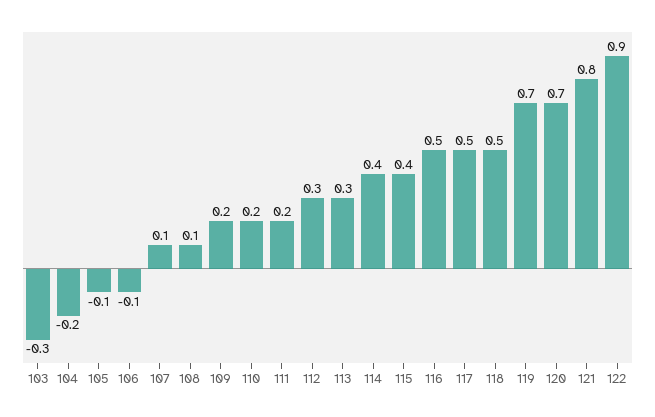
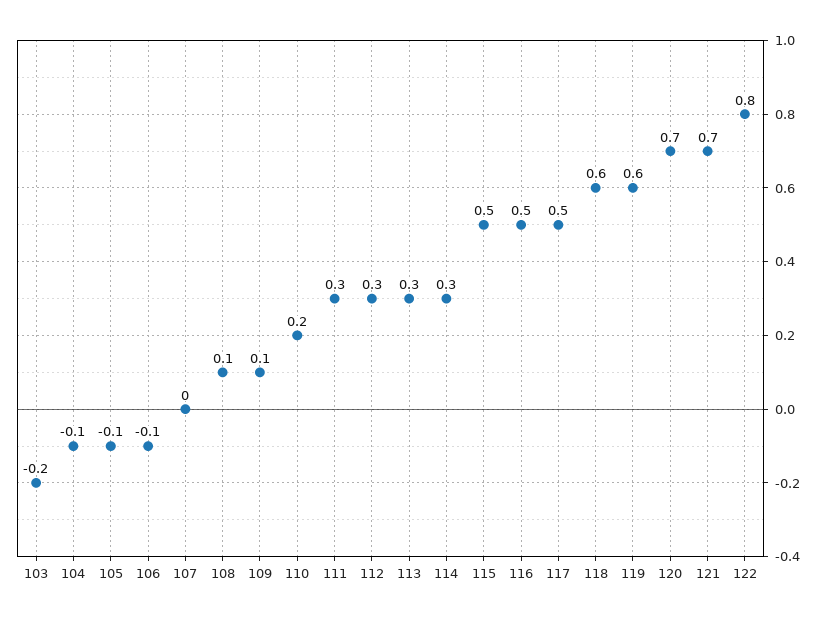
103: -0.3 -> -0.2
104: -0.2 -> -0.1
107: 0.1 -> 0
109: 0.2 -> 0.1
111: 0.2 -> 0.3
114: 0.4 -> 0.3
115: 0.4 -> 0.5
118: 0.5 -> 0.6
119: 0.7 -> 0.6
121: 0.8 -> 0.7
122: 0.9 -> 0.8

